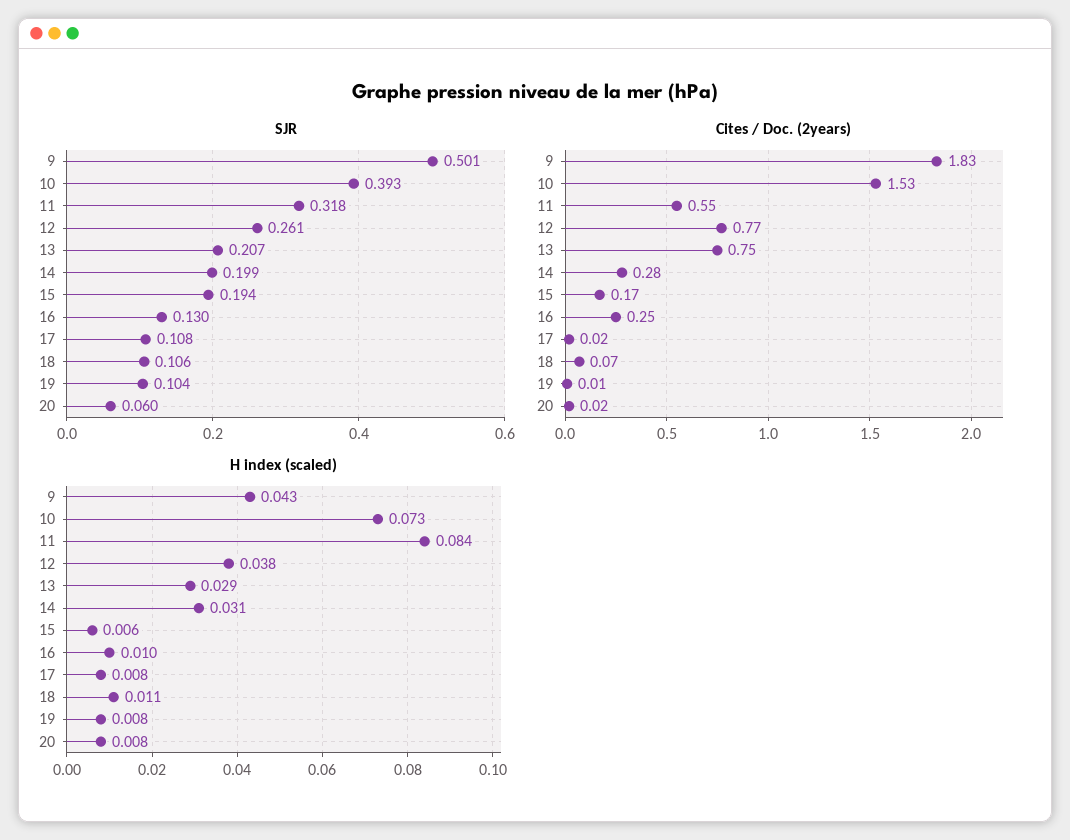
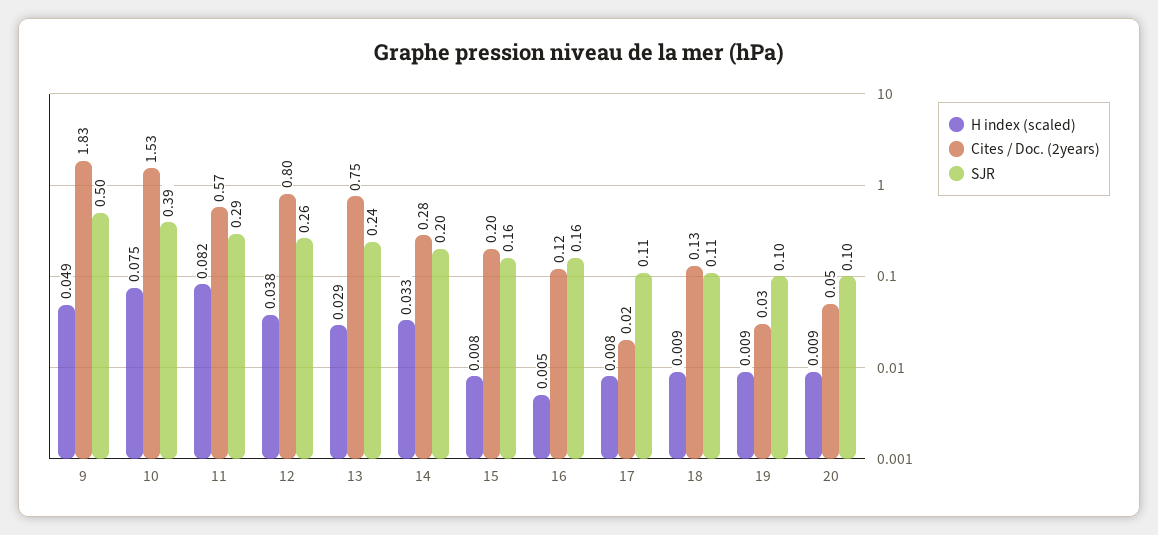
SJR, 11: 0.318 -> 0.29
SJR, 13: 0.207 -> 0.24
SJR, 15: 0.194 -> 0.16
SJR, 16: 0.13 -> 0.16
SJR, 20: 0.06 -> 0.1
Cites / Doc. (2years), 11: 0.55 -> 0.57
Cites / Doc. (2years), 12: 0.77 -> 0.8
Cites / Doc. (2years), 15: 0.17 -> 0.2
Cites / Doc. (2years), 16: 0.25 -> 0.12
Cites / Doc. (2years), 18: 0.07 -> 0.13
Cites / Doc. (2years), 19: 0.01 -> 0.03
Cites / Doc. (2years), 20: 0.02 -> 0.05
H index (scaled), 9: 0.043 -> 0.049
H index (scaled), 10: 0.073 -> 0.075
H index (scaled), 11: 0.084 -> 0.082
H index (scaled), 14: 0.031 -> 0.033
H index (scaled), 15: 0.006 -> 0.008
H index (scaled), 16: 0.01 -> 0.005
H index (scaled), 18: 0.011 -> 0.009
H index (scaled), 19: 0.008 -> 0.009
H index (scaled), 20: 0.008 -> 0.009

